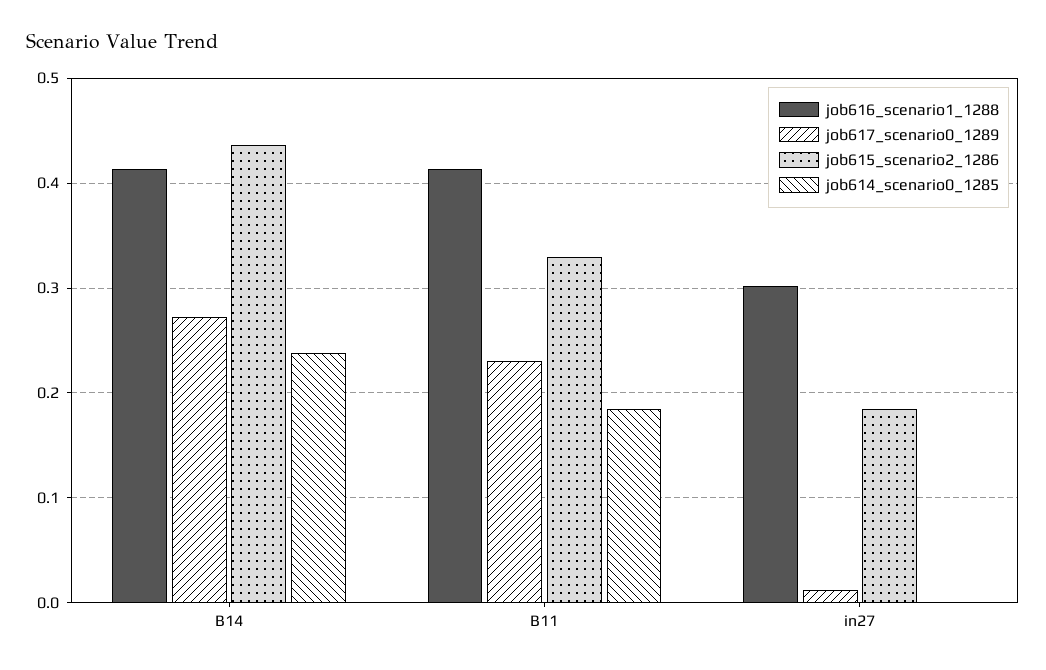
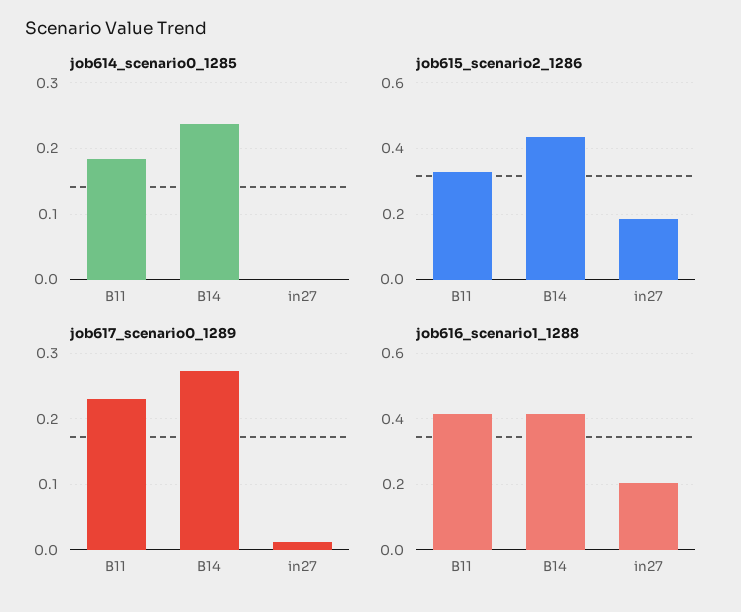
job616_scenario1_1288, in27: 0.3 -> 0.2

